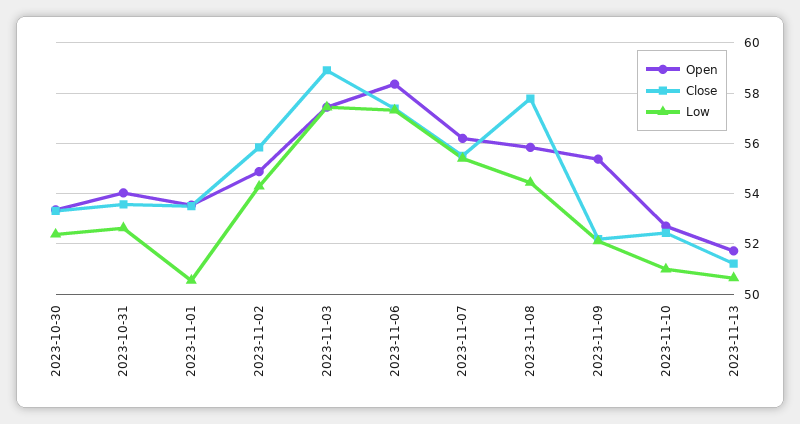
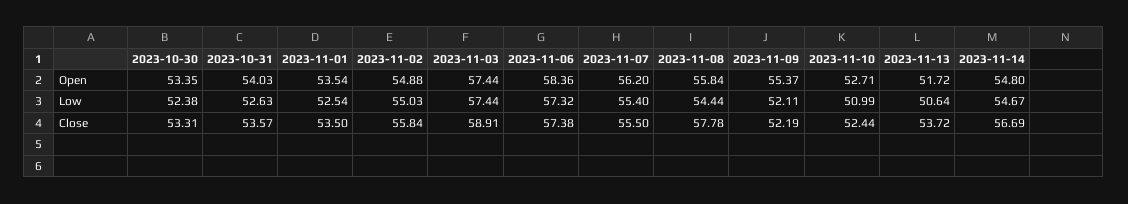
Low, 2023-11-01: 50.5 -> 52.54
Low, 2023-11-02: 54.25 -> 55.03
Close, 2023-11-13: 51.25 -> 53.72
Open, 2023-11-14: none -> 54.8
Low, 2023-11-14: none -> 54.67
Close, 2023-11-14: none -> 56.69

